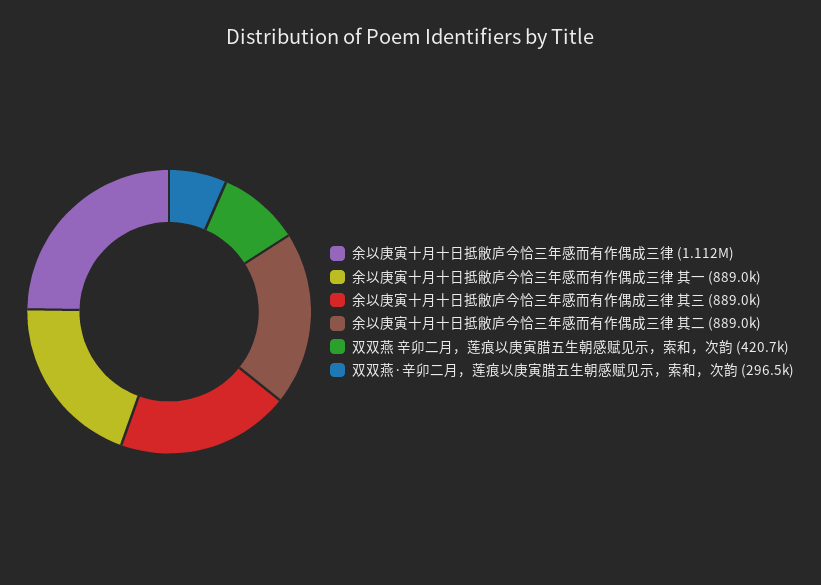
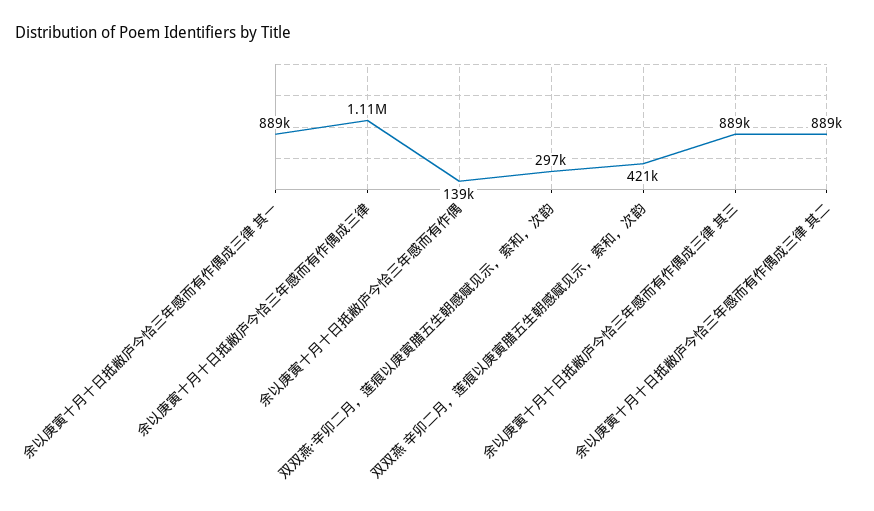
余以庚寅十月十日抵敝庐今恰三年感而有作偶: none -> 139000

